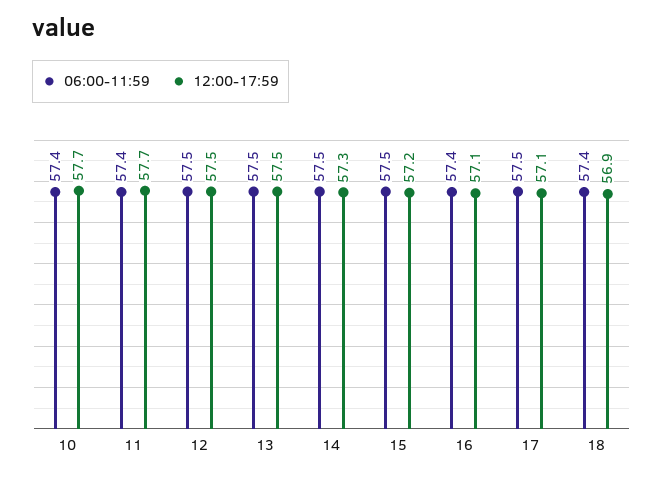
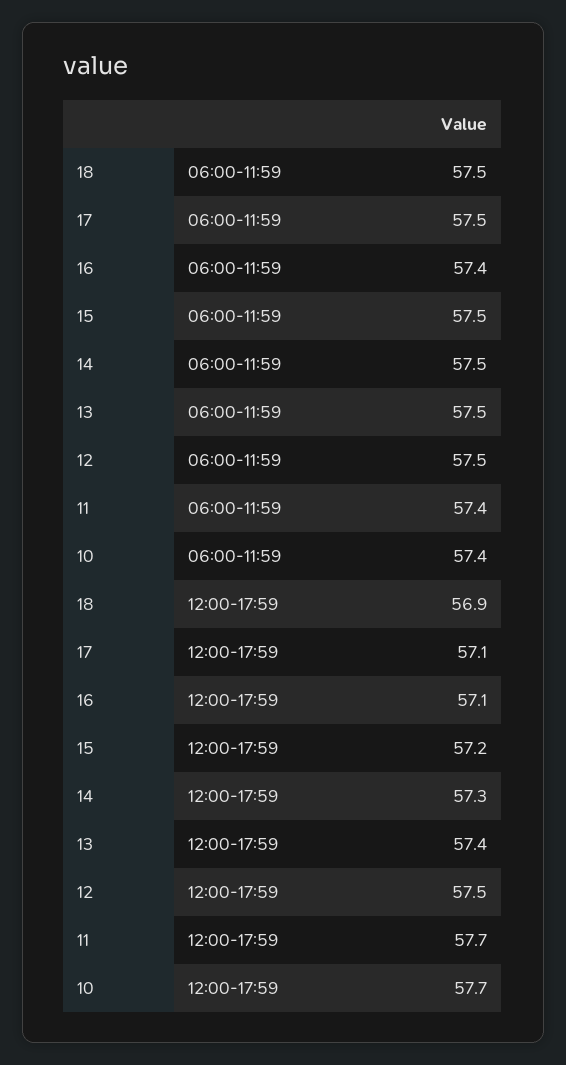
12:00-17:59, 13: 57.5 -> 57.4
06:00-11:59, 18: 57.4 -> 57.5

